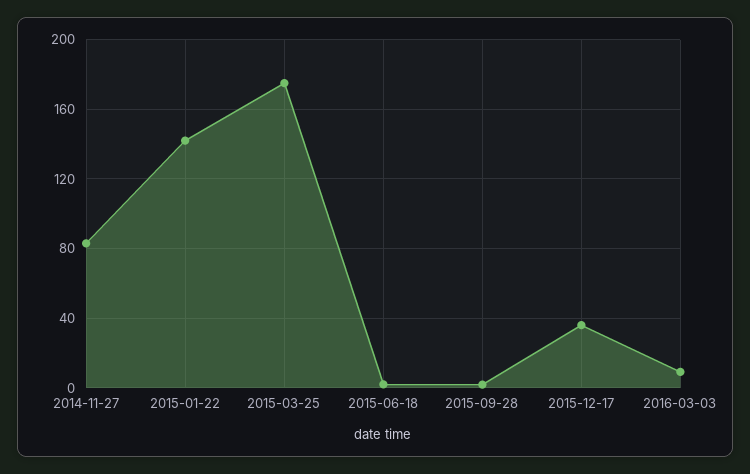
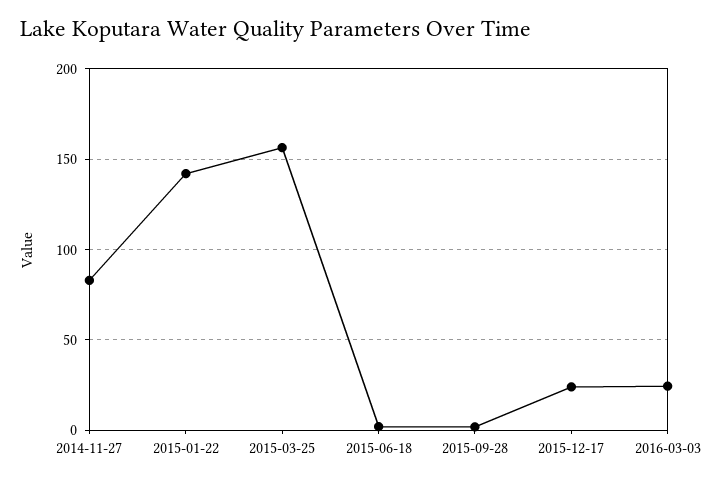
2015-03-25: 175 -> 155
2015-12-17: 35 -> 25
2016-03-03: 10 -> 25

